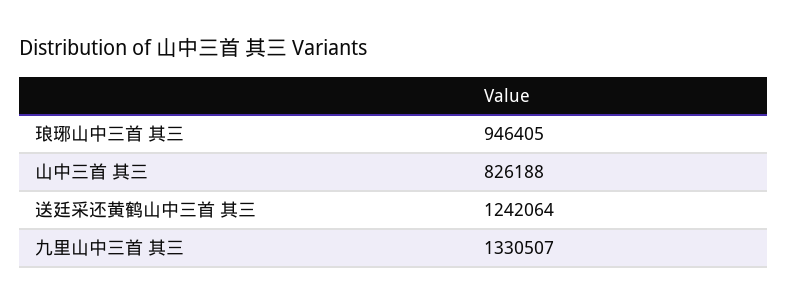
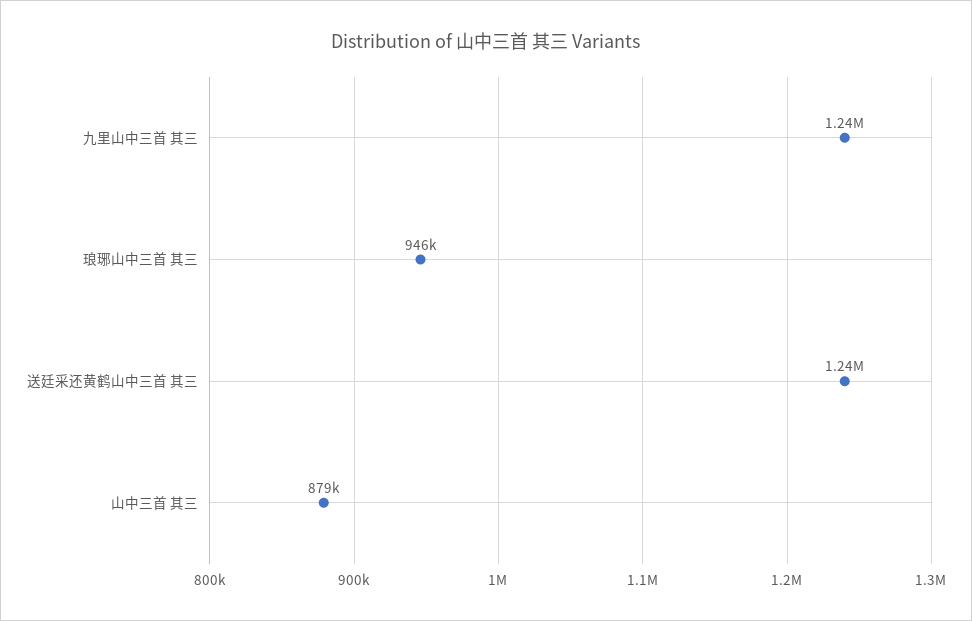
山中三首 其三: 826188 -> 879000
九里山中三首 其三: 1330507 -> 1240000

